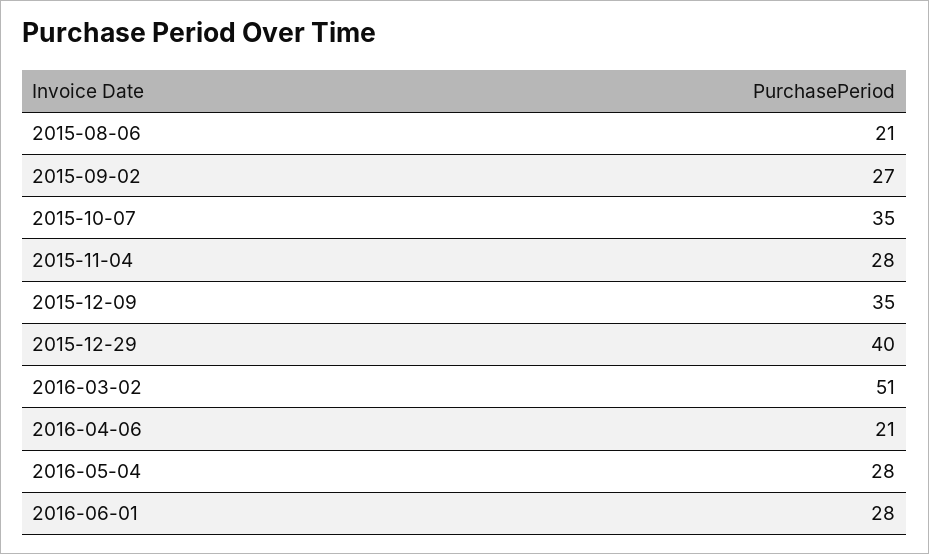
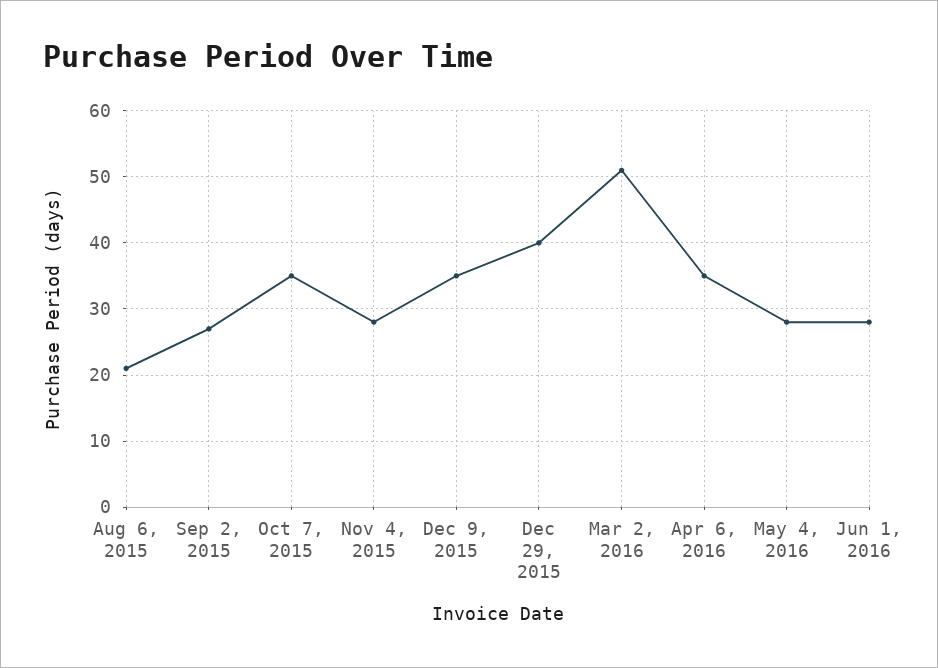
2016-04-06: 21 -> 35

